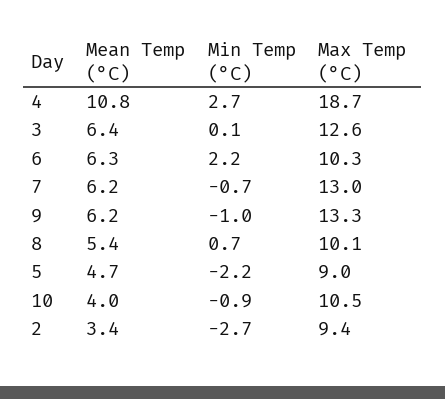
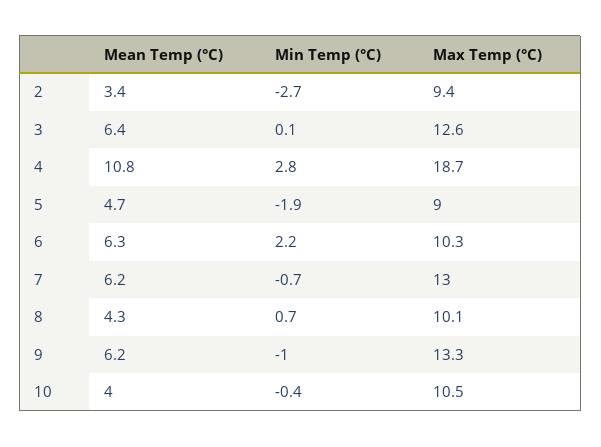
Min Temp (°C), 4: 2.7 -> 2.8
Mean Temp (°C), 8: 5.4 -> 4.3
Min Temp (°C), 5: -2.2 -> -1.9
Min Temp (°C), 10: -0.9 -> -0.4

